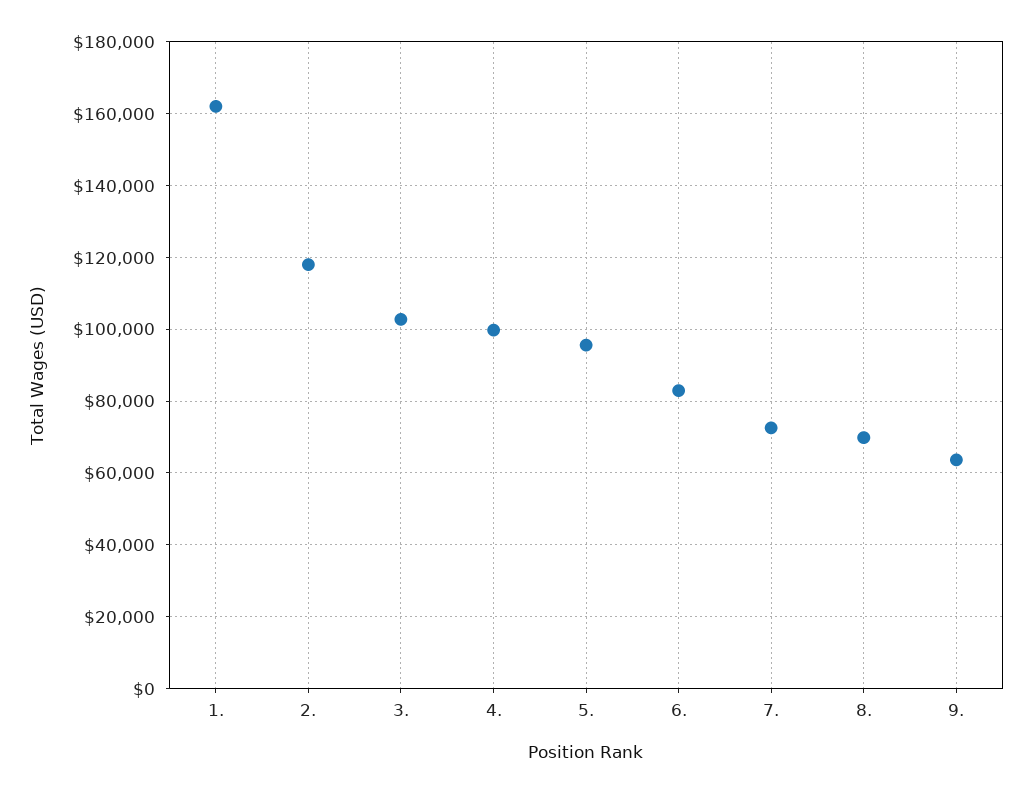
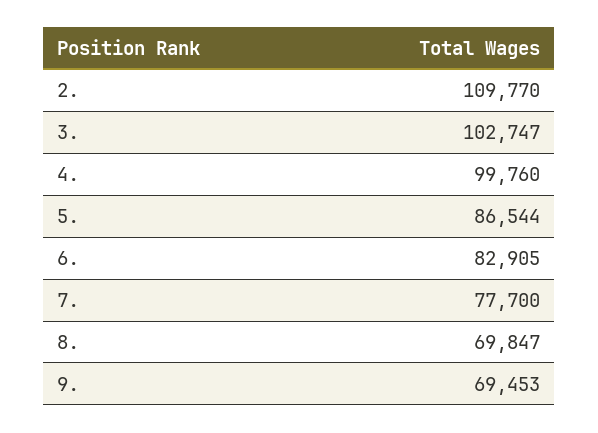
1.: 162000 -> none
2.: 118000 -> 109770
5.: 96000 -> 86544
7.: 72000 -> 77700
9.: 64000 -> 69453

